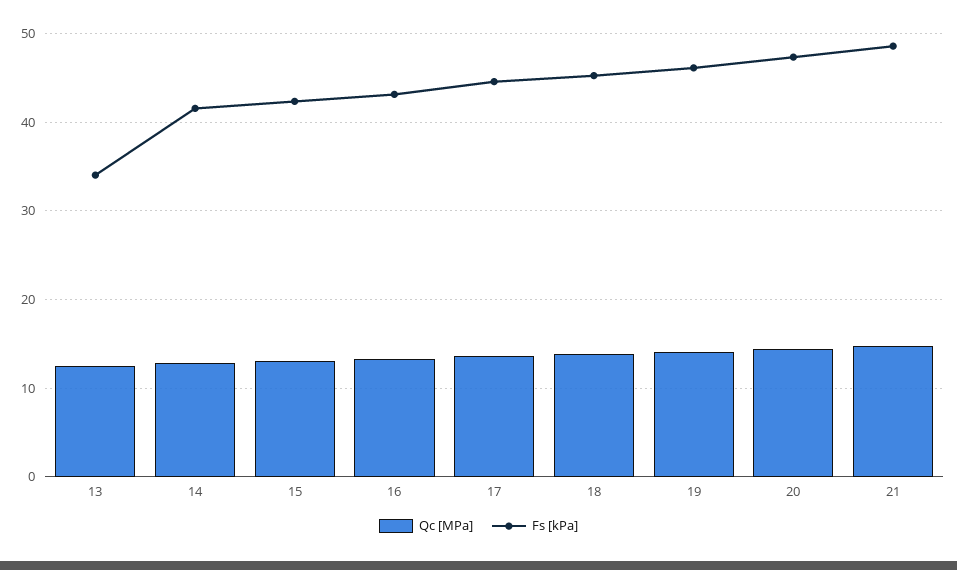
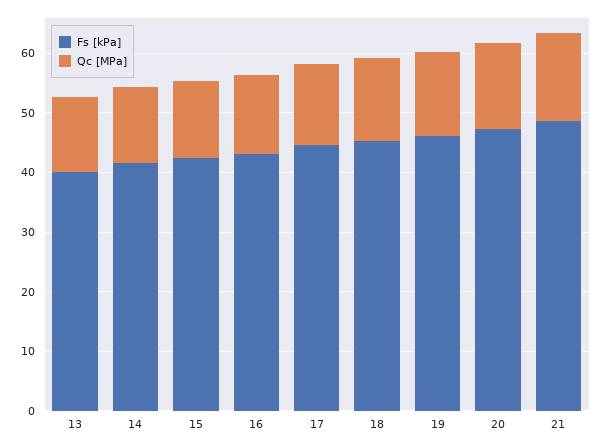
Fs [kPa], 13: 34 -> 40

